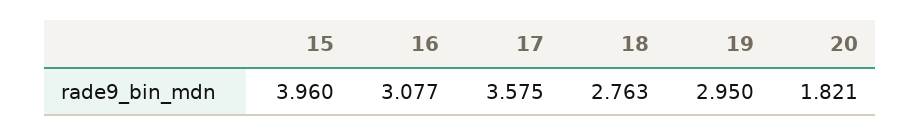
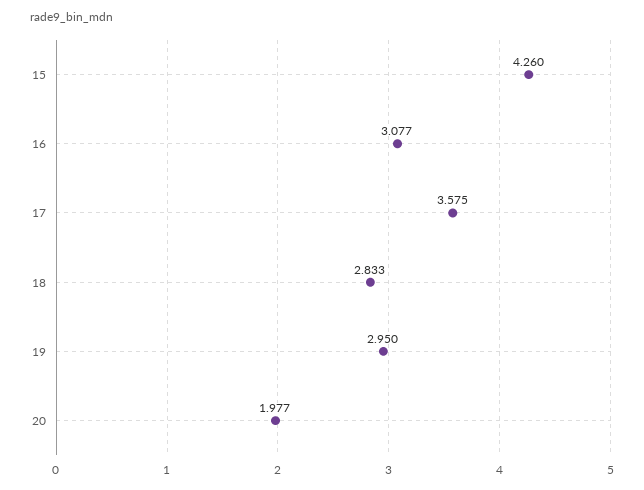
15: 3.96 -> 4.26
18: 2.763 -> 2.833
20: 1.821 -> 1.977

